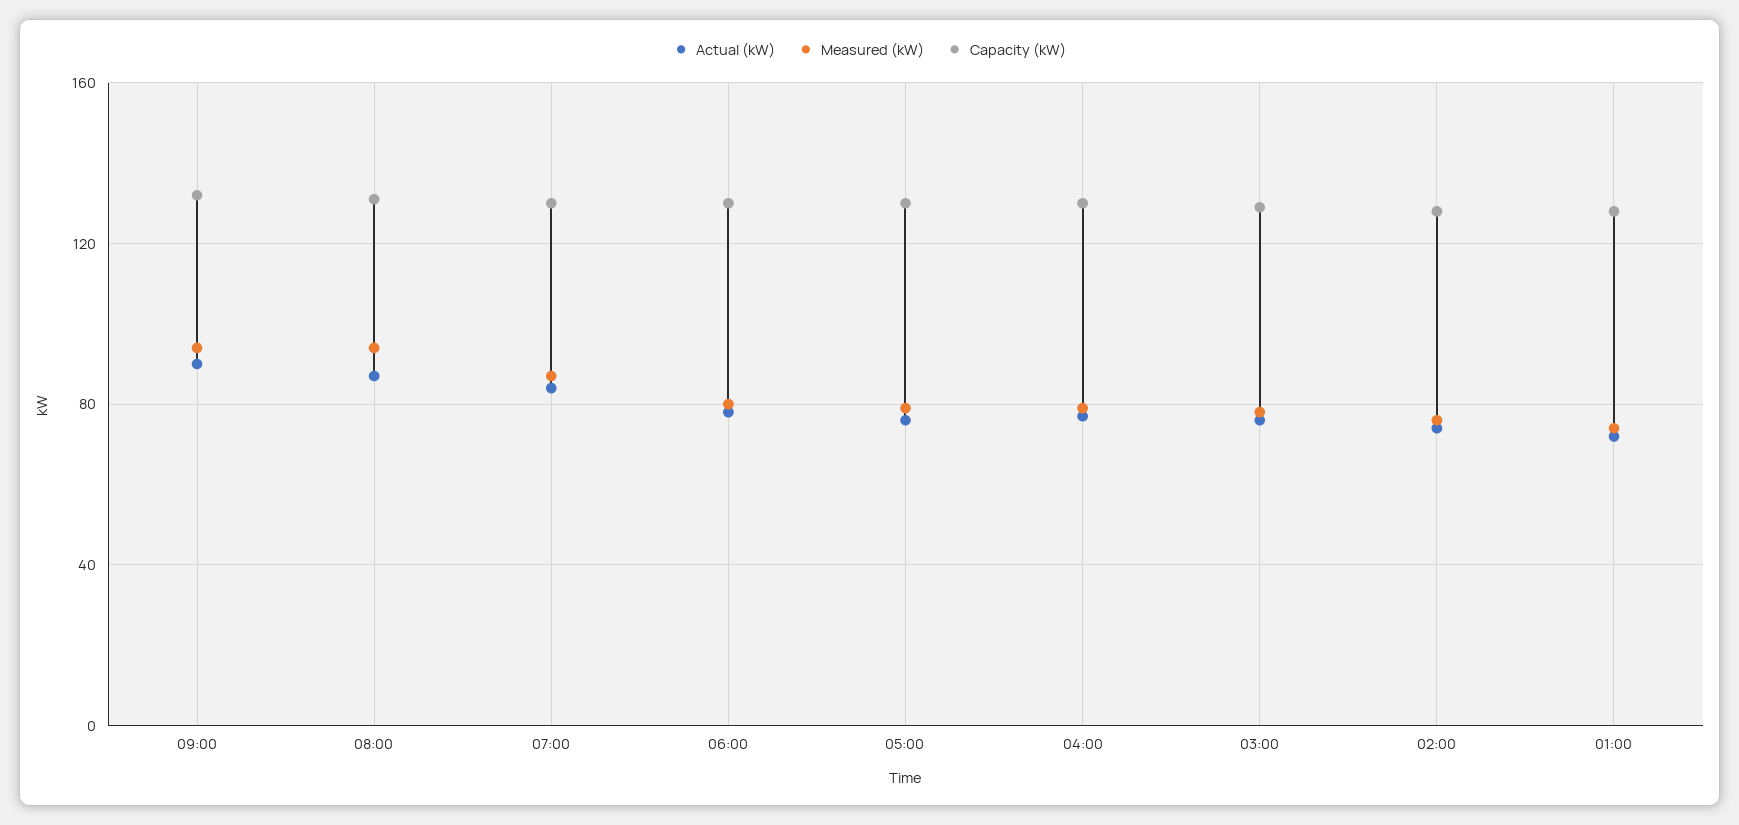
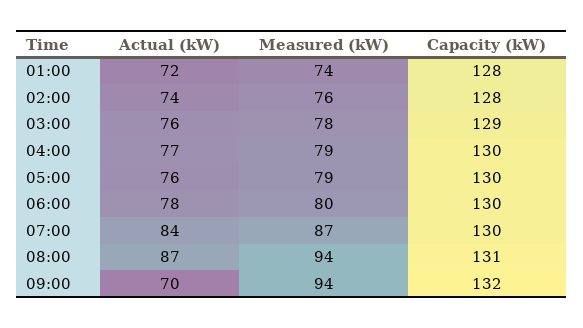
Actual (kW), 09:00: 90 -> 70

